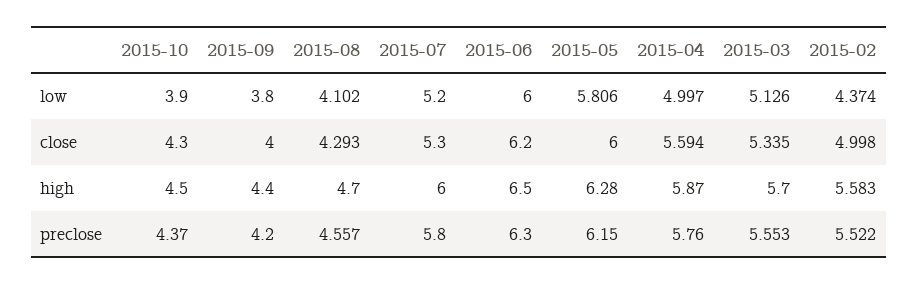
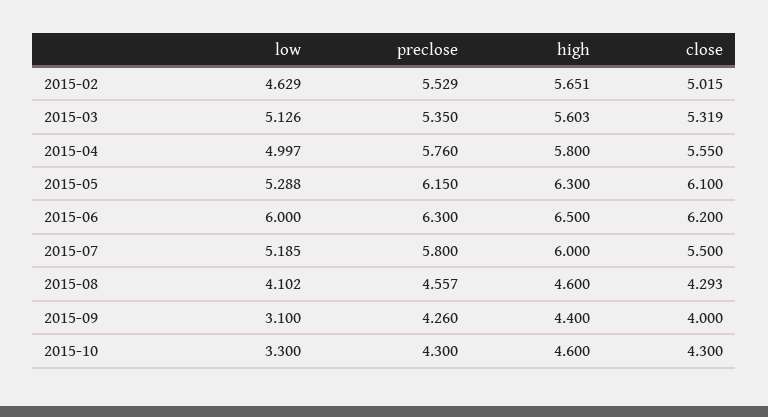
2015-10, low: 3.9 -> 3.3
2015-09, low: 3.8 -> 3.1
2015-07, low: 5.2 -> 5.185
2015-05, low: 5.806 -> 5.288
2015-02, low: 4.374 -> 4.629
2015-07, close: 5.3 -> 5.5
2015-05, close: 6 -> 6.1
2015-04, close: 5.594 -> 5.55
2015-03, close: 5.335 -> 5.319
2015-02, close: 4.998 -> 5.015
2015-10, high: 4.5 -> 4.6
2015-08, high: 4.7 -> 4.6
2015-05, high: 6.28 -> 6.3
2015-04, high: 5.87 -> 5.8
2015-03, high: 5.7 -> 5.603
2015-02, high: 5.583 -> 5.651
2015-10, preclose: 4.37 -> 4.3
2015-09, preclose: 4.2 -> 4.26
2015-03, preclose: 5.553 -> 5.35
2015-02, preclose: 5.522 -> 5.529

